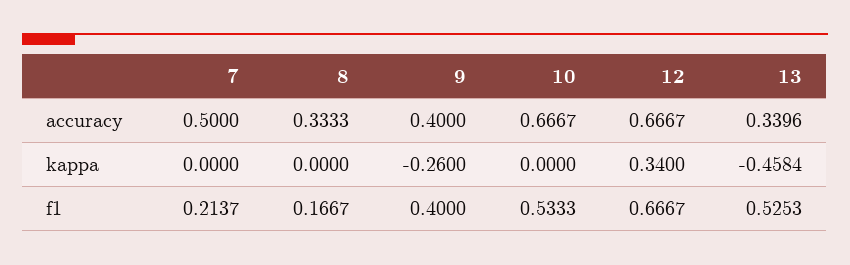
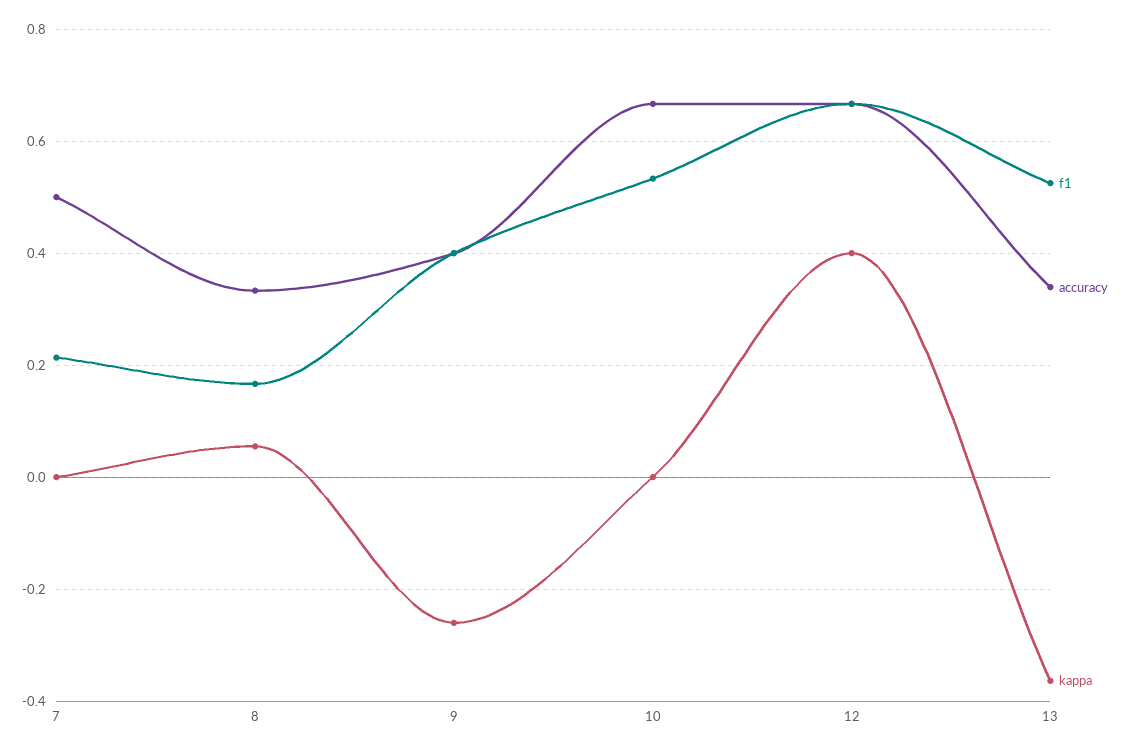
kappa, 8: 0 -> 0.06
kappa, 12: 0.34 -> 0.4
kappa, 13: -0.4584 -> -0.36

